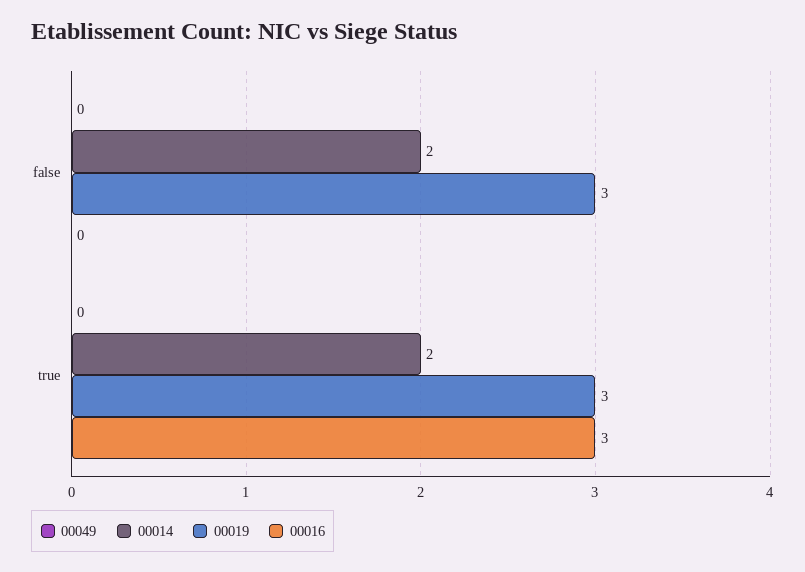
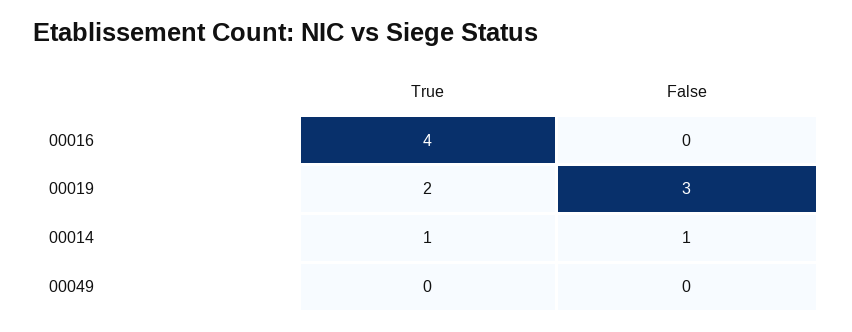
00014, false: 2 -> 1
00014, true: 2 -> 1
00019, true: 3 -> 2
00016, true: 3 -> 4

